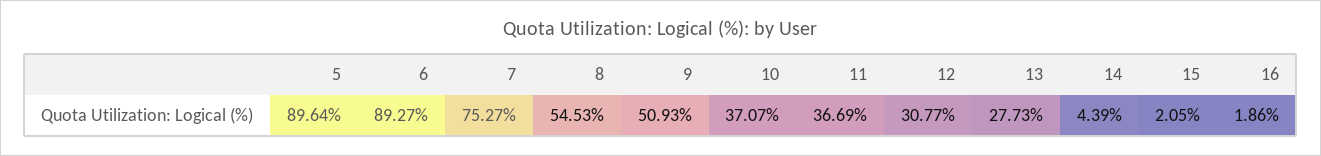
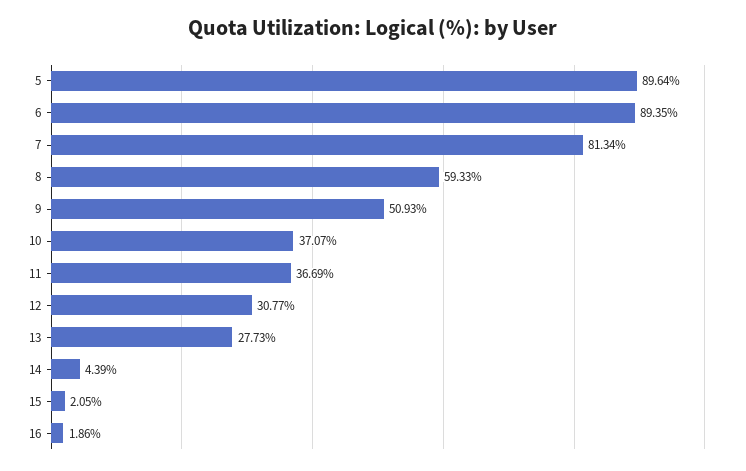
6: 89.27 -> 89.35
7: 75.27 -> 81.34
8: 54.53 -> 59.33

